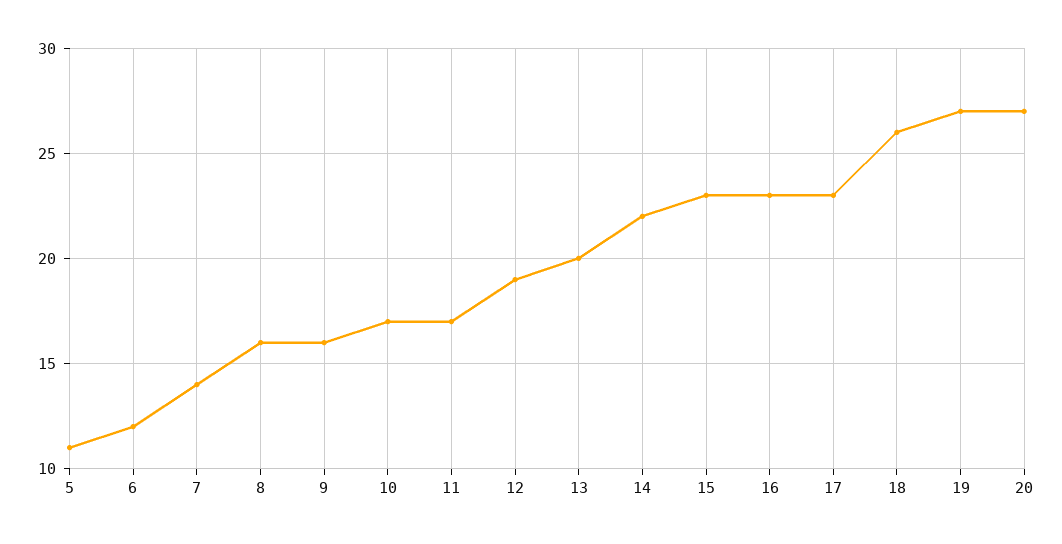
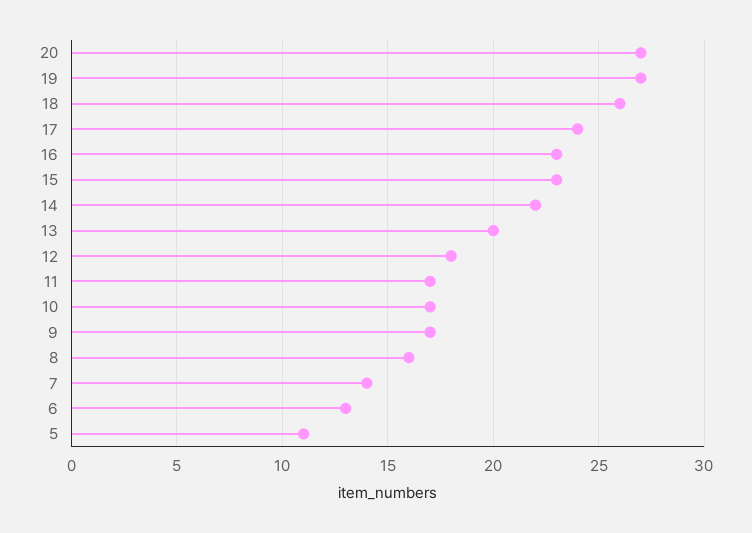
6: 12 -> 13
9: 16 -> 17
12: 19 -> 18
17: 23 -> 24

